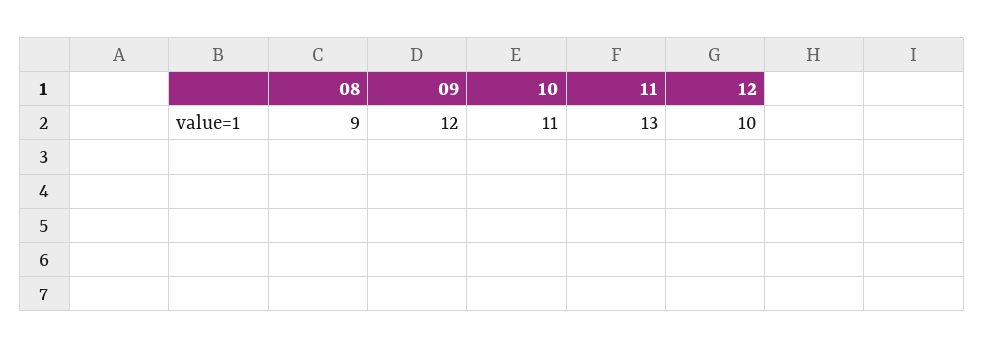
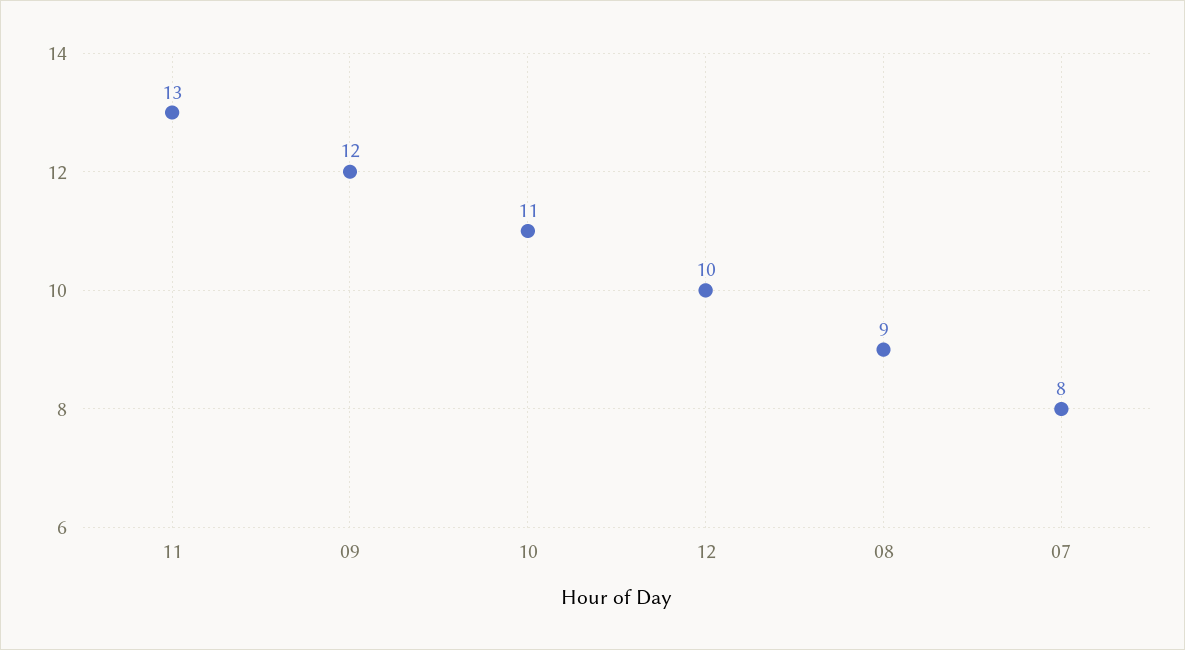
07: none -> 8

